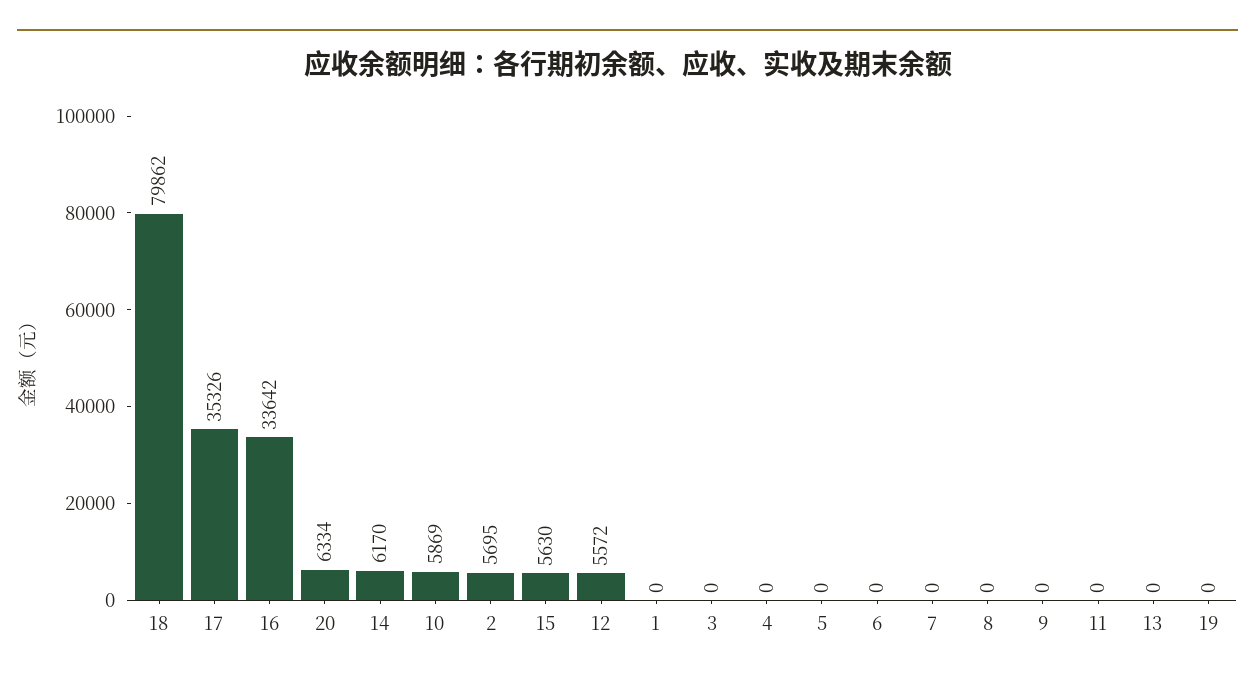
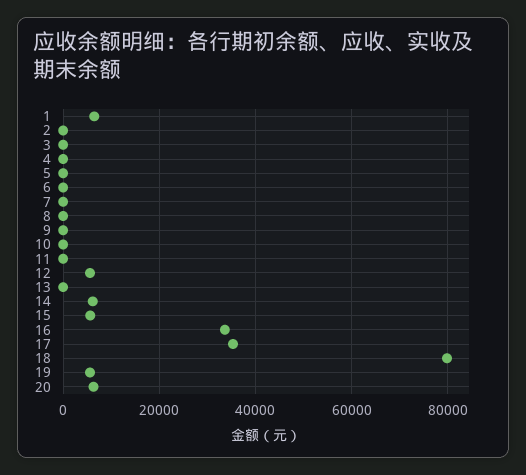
10: 5869 -> 0
2: 5695 -> 0
1: 0 -> 6000
19: 0 -> 6000

